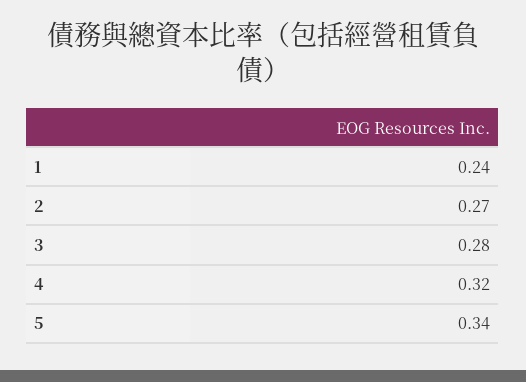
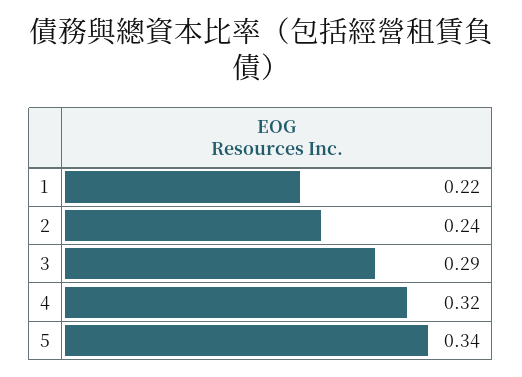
1: 0.24 -> 0.22
2: 0.27 -> 0.24
3: 0.28 -> 0.29

